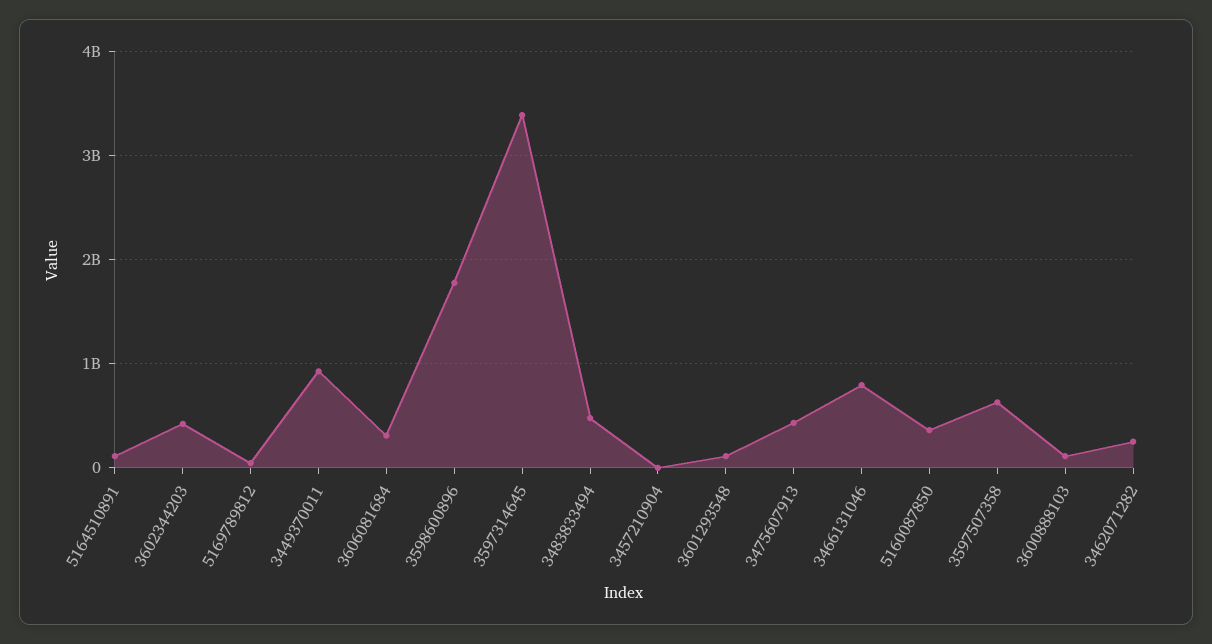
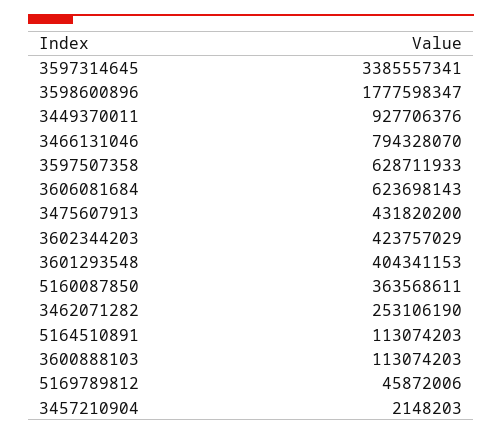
3606081684: 300000000 -> 623698143
3483833494: 500000000 -> none
3601293548: 100000000 -> 404341153

